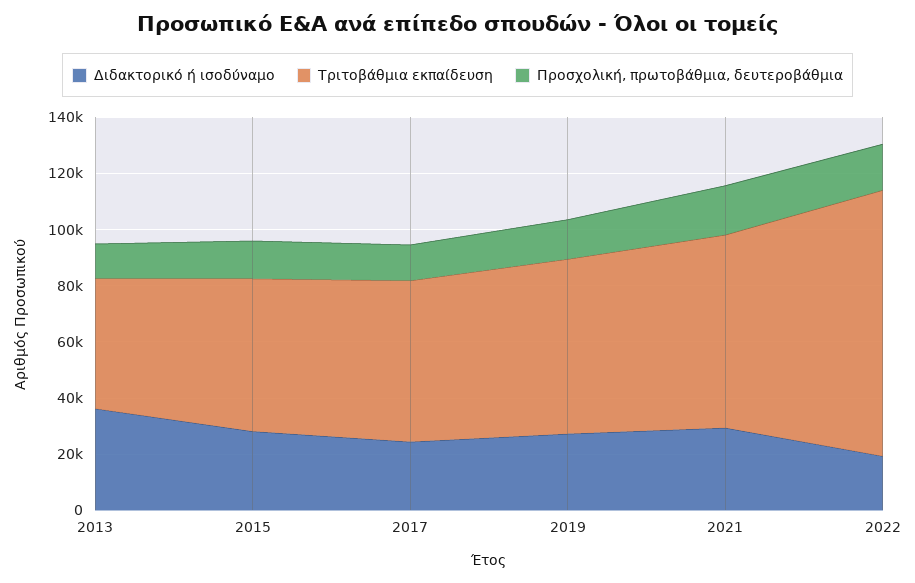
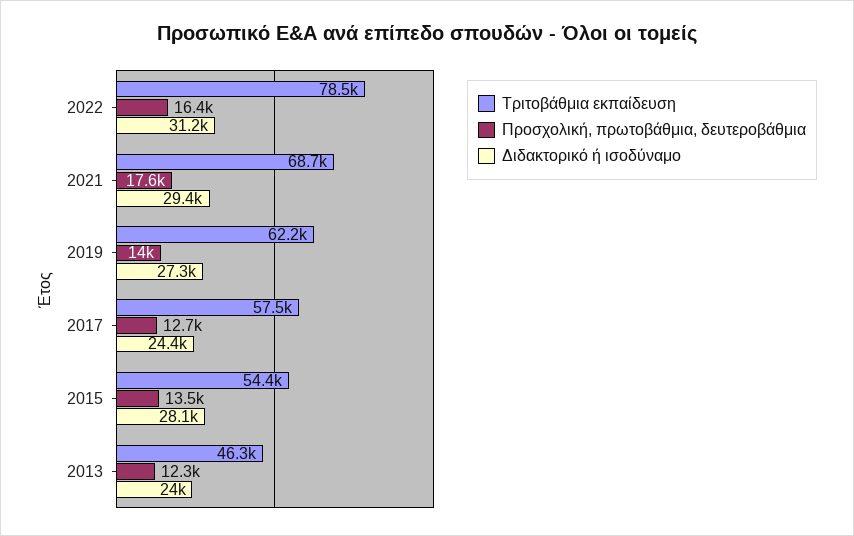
Διδακτορικό ή ισοδύναμο, 2013: 35000 -> 24000
Διδακτορικό ή ισοδύναμο, 2022: 20000 -> 31200
Τριτοβάθμια εκπαίδευση, 2022: 95000 -> 78500

